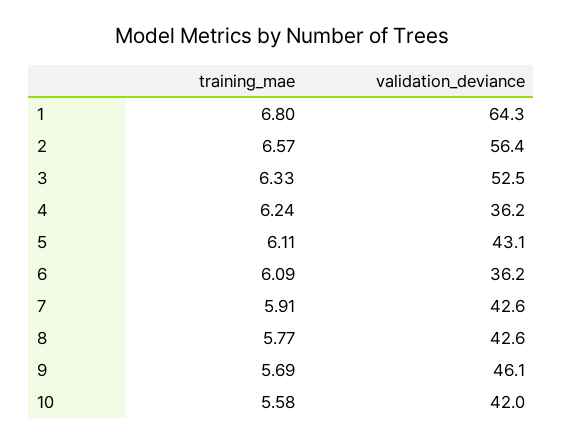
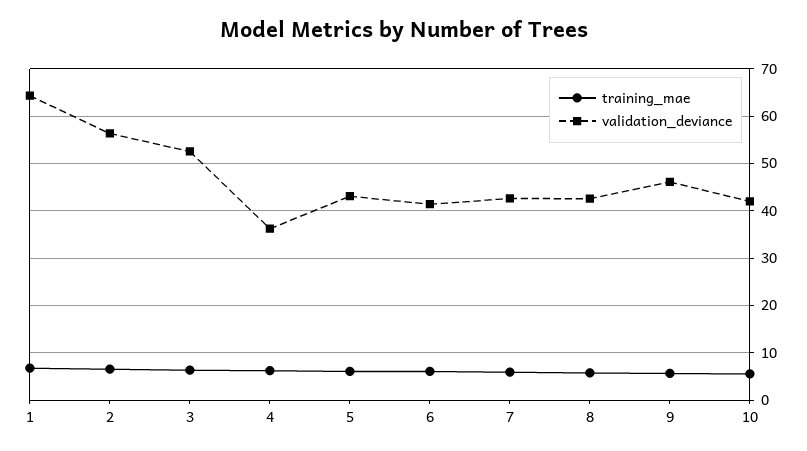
validation_deviance, 6: 36.2 -> 42

